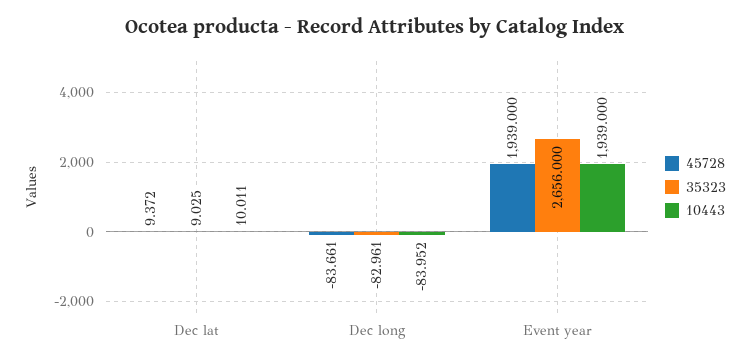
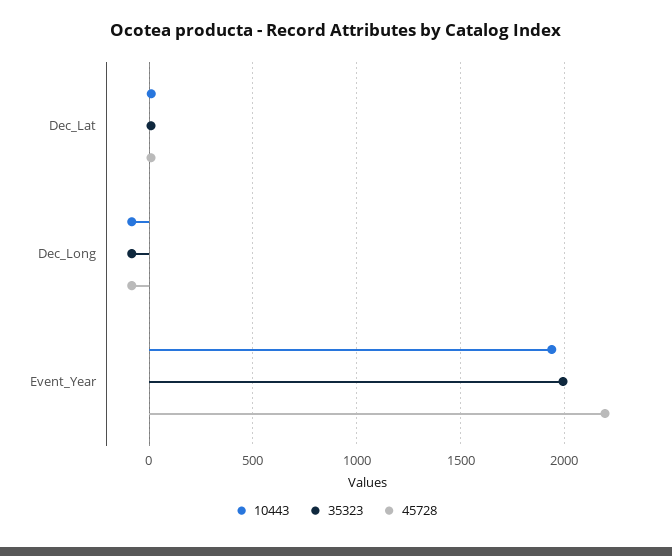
45728, Event year: 1939 -> 2200
35323, Event year: 2656 -> 2000

